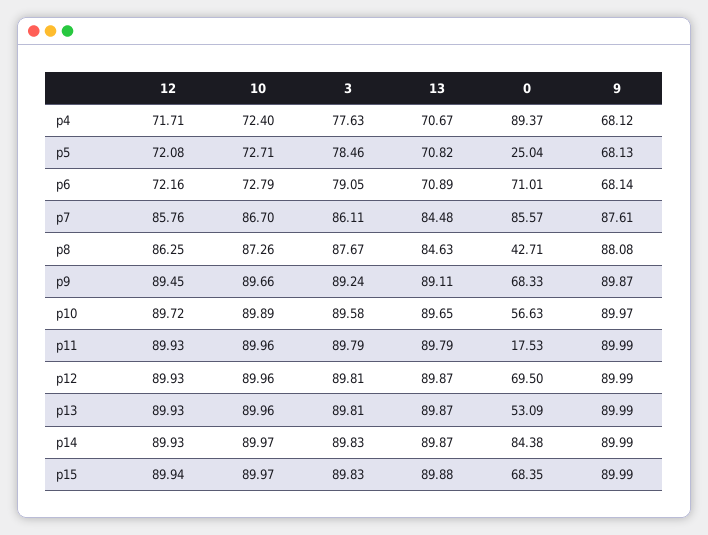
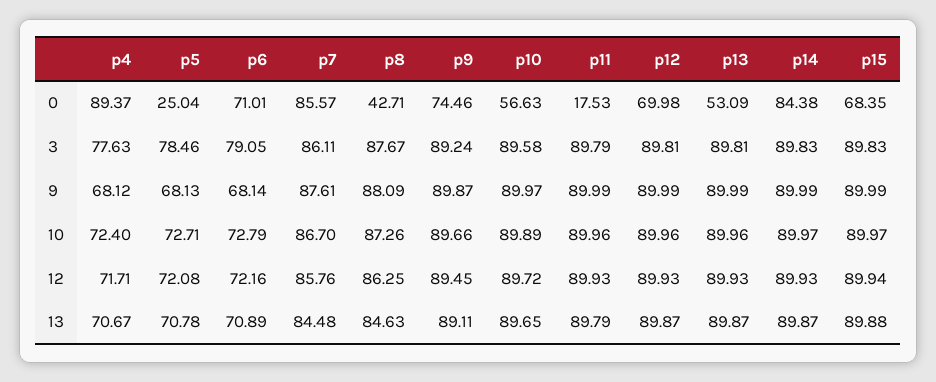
13, p5: 70.82 -> 70.78
9, p8: 88.08 -> 88.09
0, p9: 68.33 -> 74.46
0, p12: 69.5 -> 69.98

